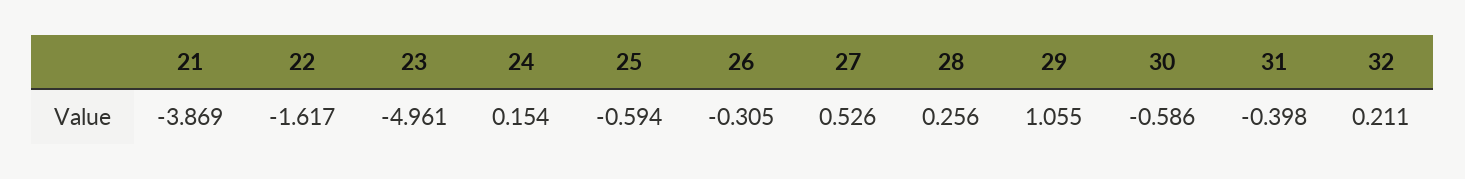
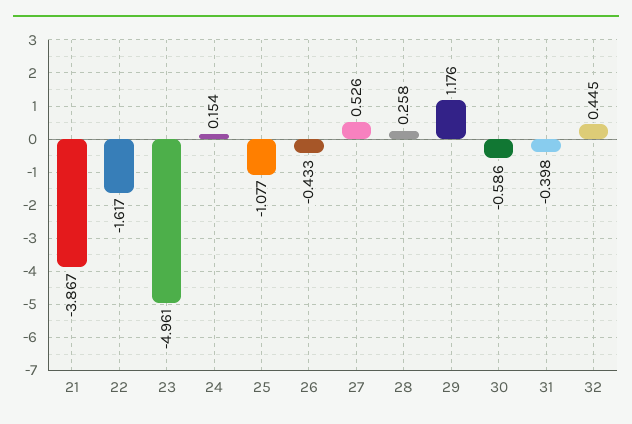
21: -3.869 -> -3.867
25: -0.594 -> -1.077
26: -0.305 -> -0.433
28: 0.256 -> 0.258
29: 1.055 -> 1.176
32: 0.211 -> 0.445

